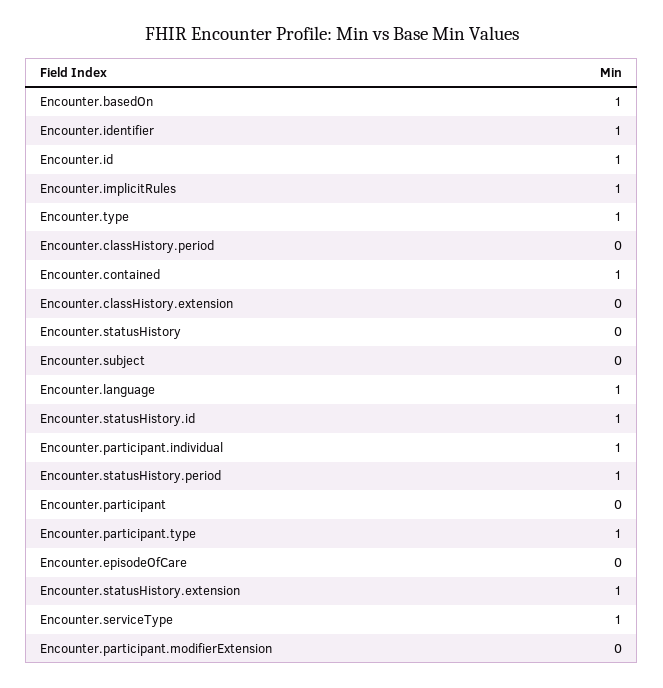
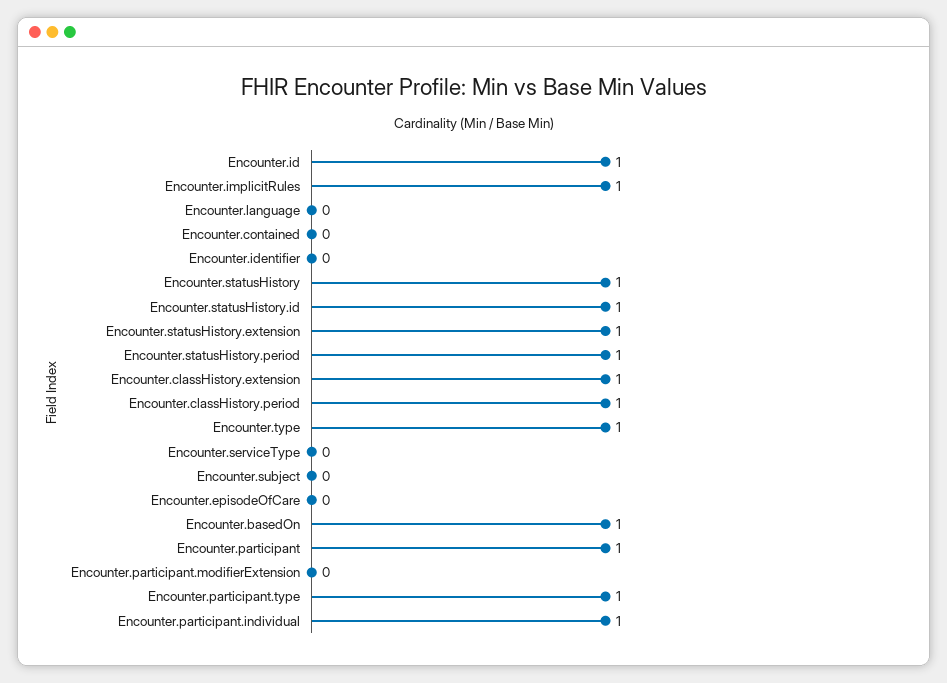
Encounter.identifier: 1 -> 0
Encounter.classHistory.period: 0 -> 1
Encounter.contained: 1 -> 0
Encounter.classHistory.extension: 0 -> 1
Encounter.statusHistory: 0 -> 1
Encounter.language: 1 -> 0
Encounter.participant: 0 -> 1
Encounter.serviceType: 1 -> 0

